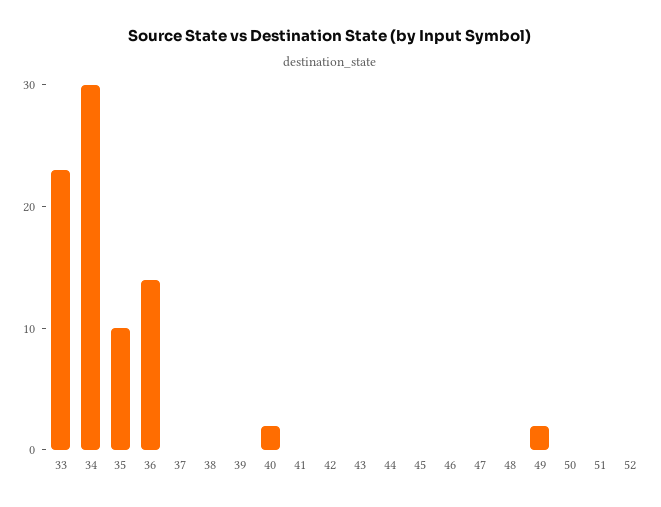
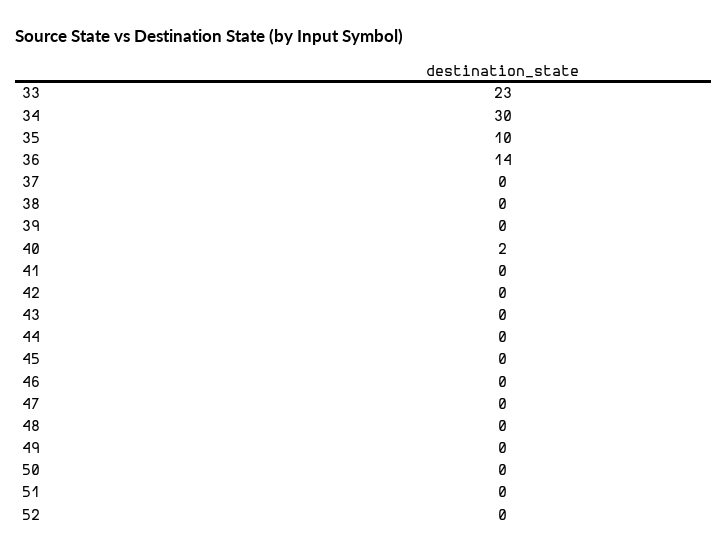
49: 2 -> 0

